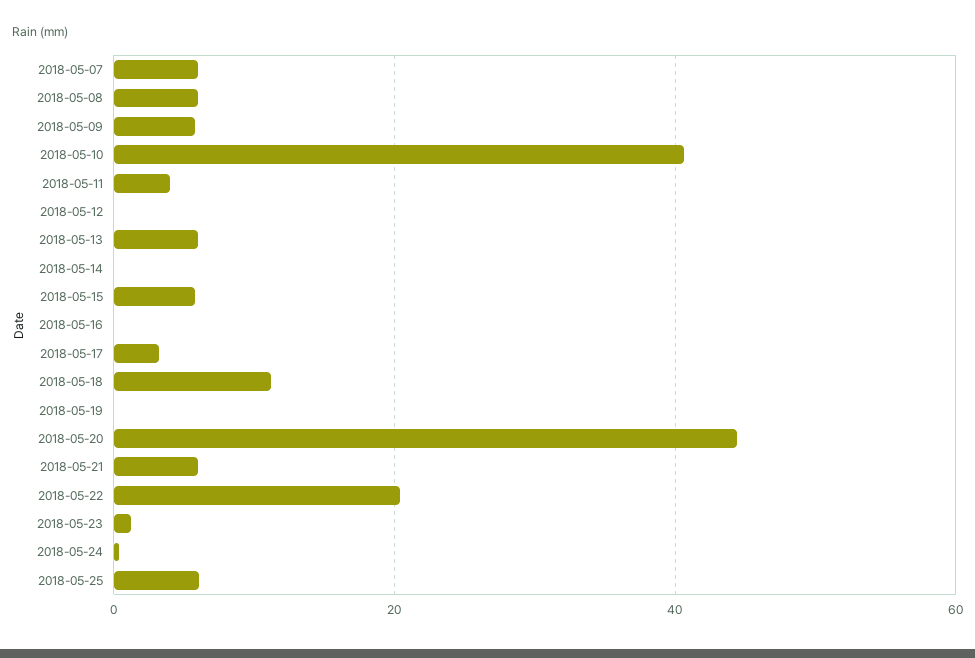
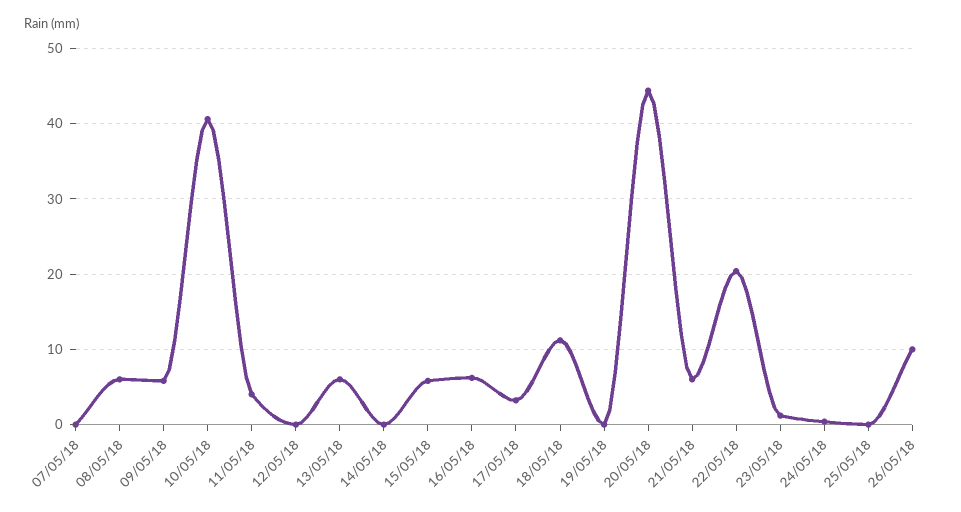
2018-05-07: 6 -> 0
2018-05-16: 0 -> 6
2018-05-25: 6 -> 0
26/05/18: none -> 10

